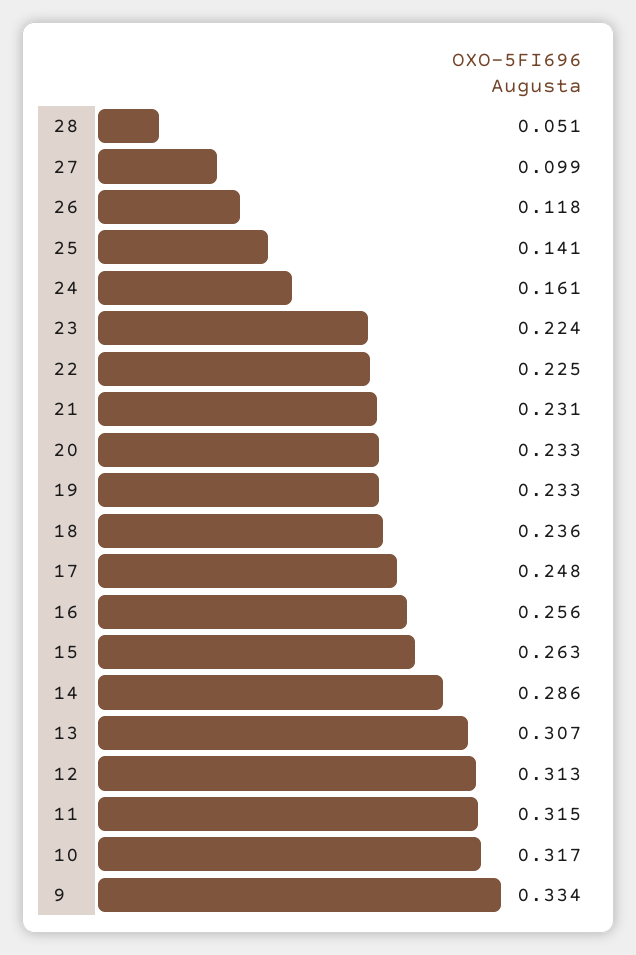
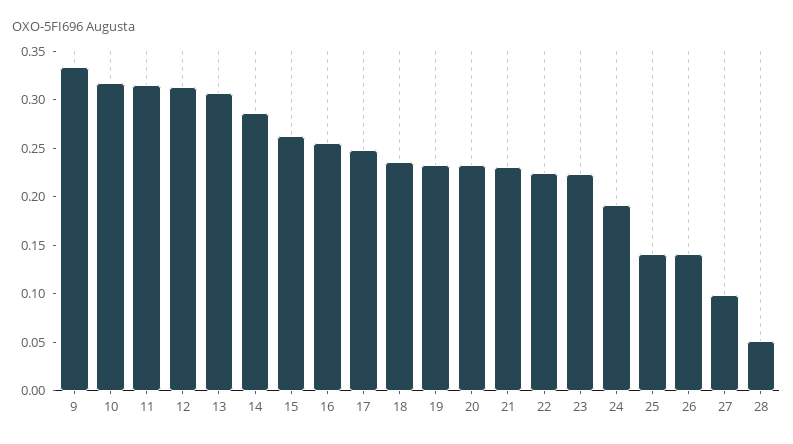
26: 0.118 -> 0.14
24: 0.161 -> 0.19

